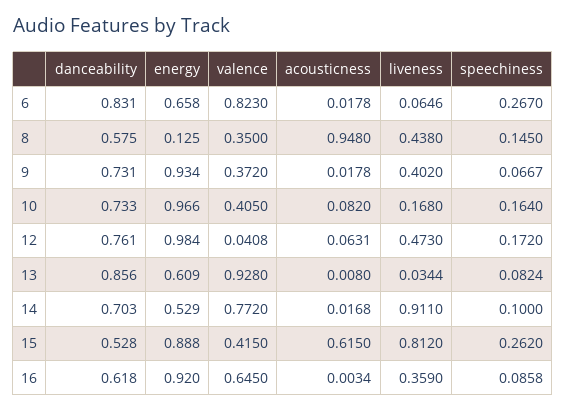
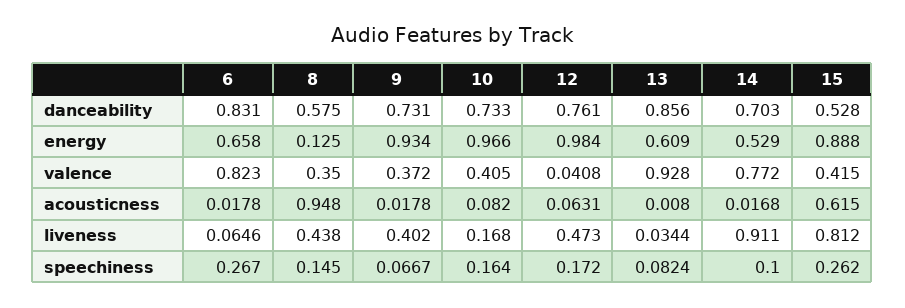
danceability, 16: 0.618 -> none
energy, 16: 0.92 -> none
valence, 16: 0.645 -> none
acousticness, 16: 0.0034 -> none
liveness, 16: 0.359 -> none
speechiness, 16: 0.0858 -> none

